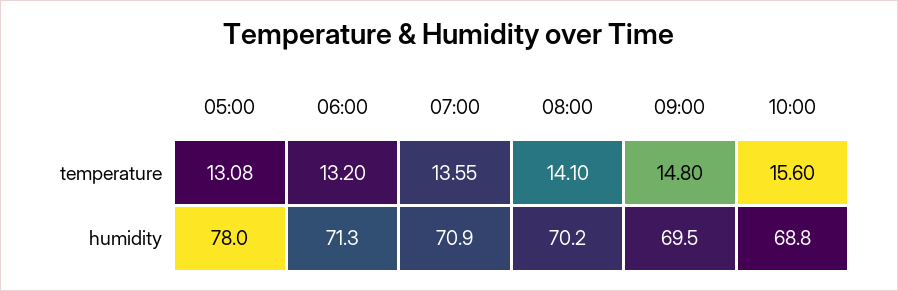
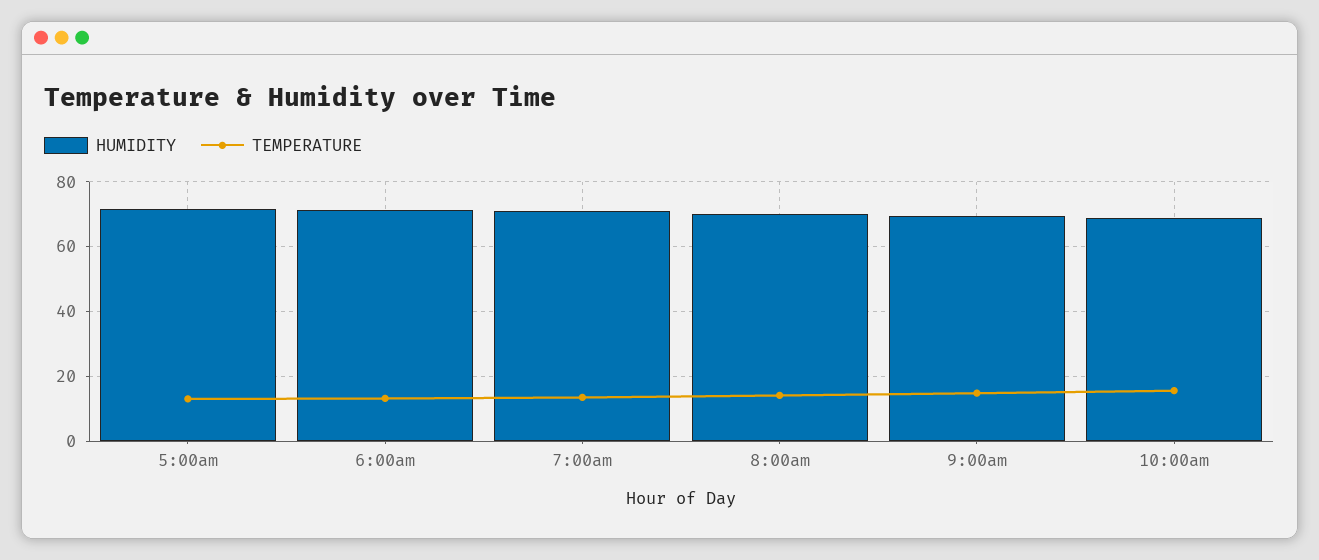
humidity, 05:00: 78 -> 72

